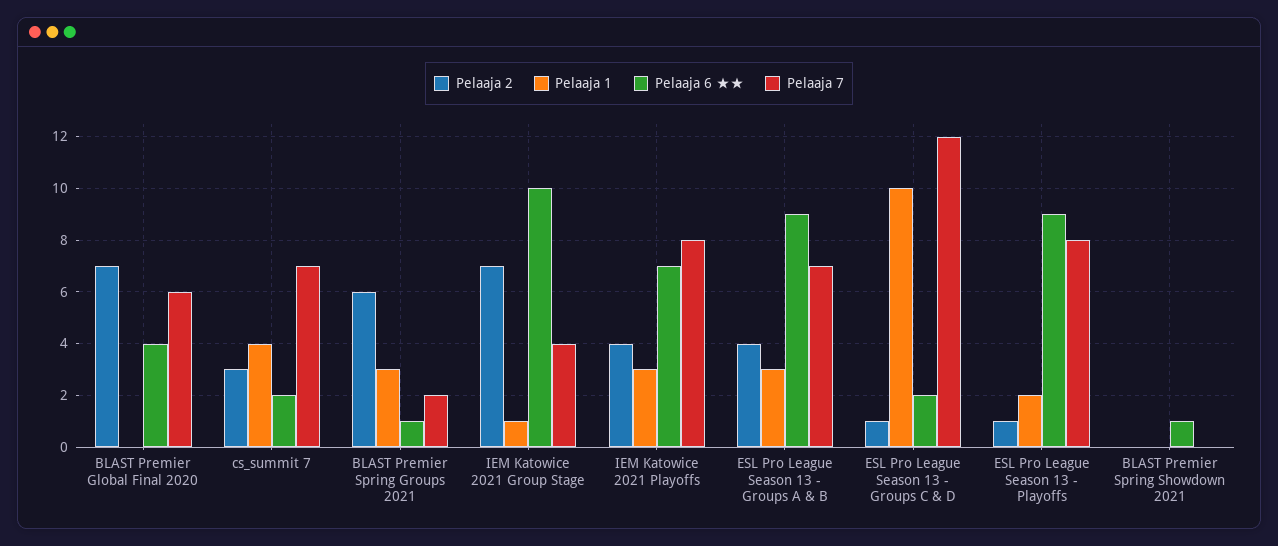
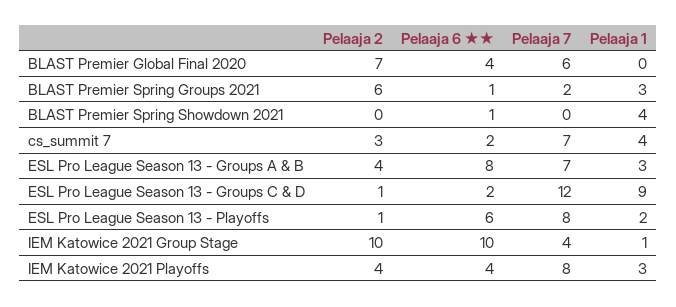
Pelaaja 2, IEM Katowice 2021 Group Stage: 7 -> 10
Pelaaja 6 ★★, IEM Katowice 2021 Playoffs: 7 -> 4
Pelaaja 6 ★★, ESL Pro League Season 13 - Groups A & B: 9 -> 8
Pelaaja 1, ESL Pro League Season 13 - Groups C & D: 10 -> 9
Pelaaja 6 ★★, ESL Pro League Season 13 - Playoffs: 9 -> 6
Pelaaja 1, BLAST Premier Spring Showdown 2021: 0 -> 4

